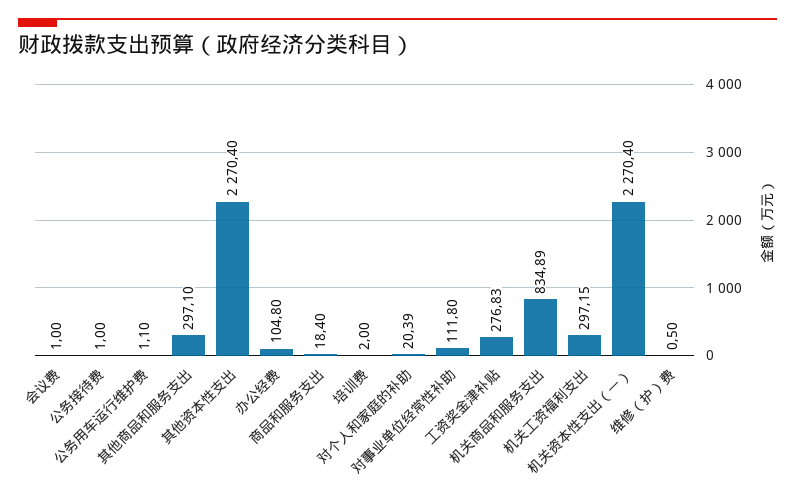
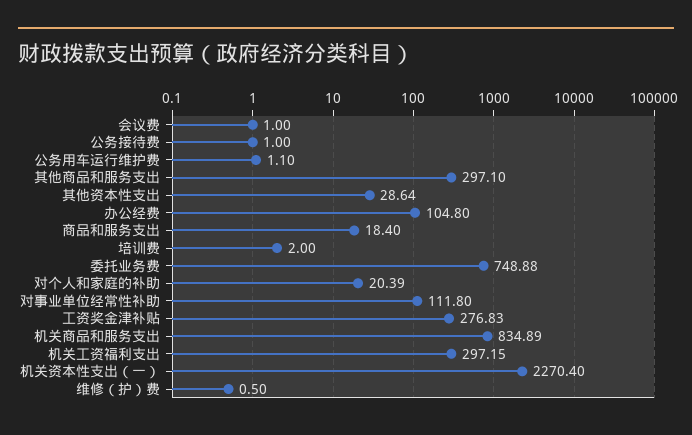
其他资本性支出: 2270.4 -> 28.64
委托业务费: none -> 748.88

